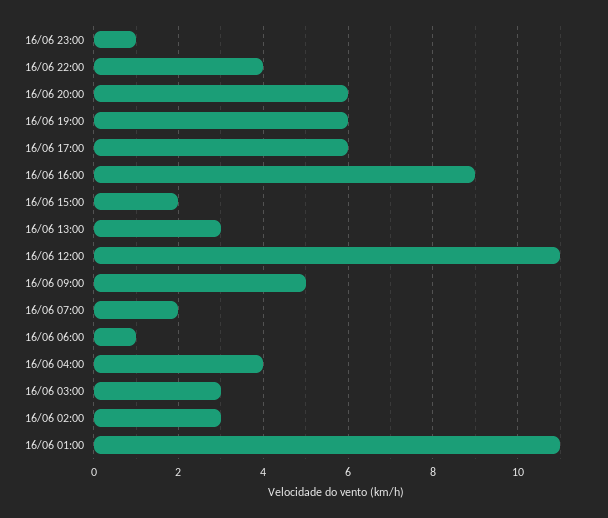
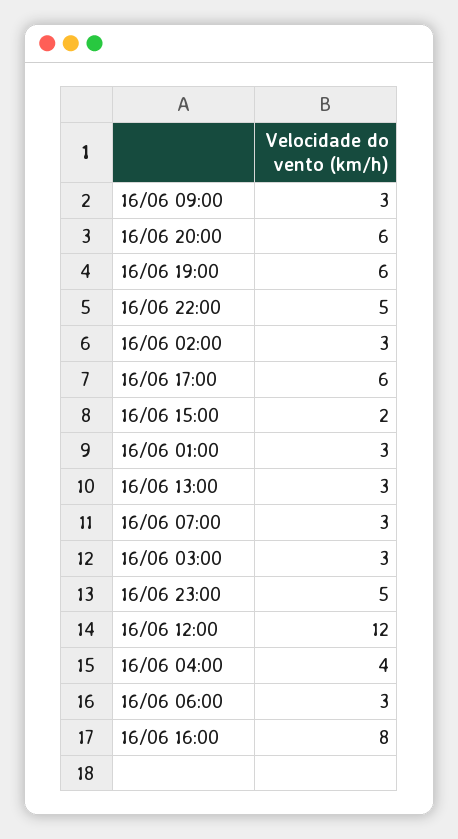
16/06 23:00: 1 -> 5
16/06 22:00: 4 -> 5
16/06 16:00: 9 -> 8
16/06 12:00: 11 -> 12
16/06 09:00: 5 -> 3
16/06 07:00: 2 -> 3
16/06 06:00: 1 -> 3
16/06 01:00: 11 -> 3

